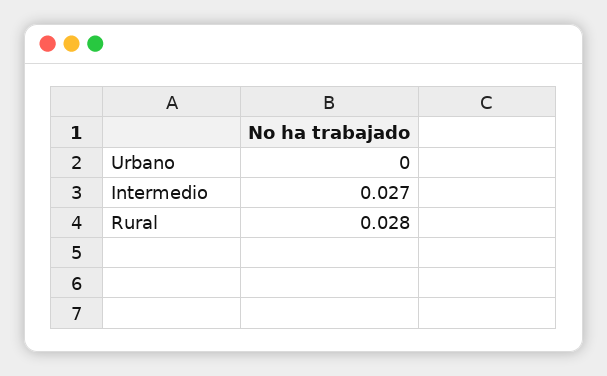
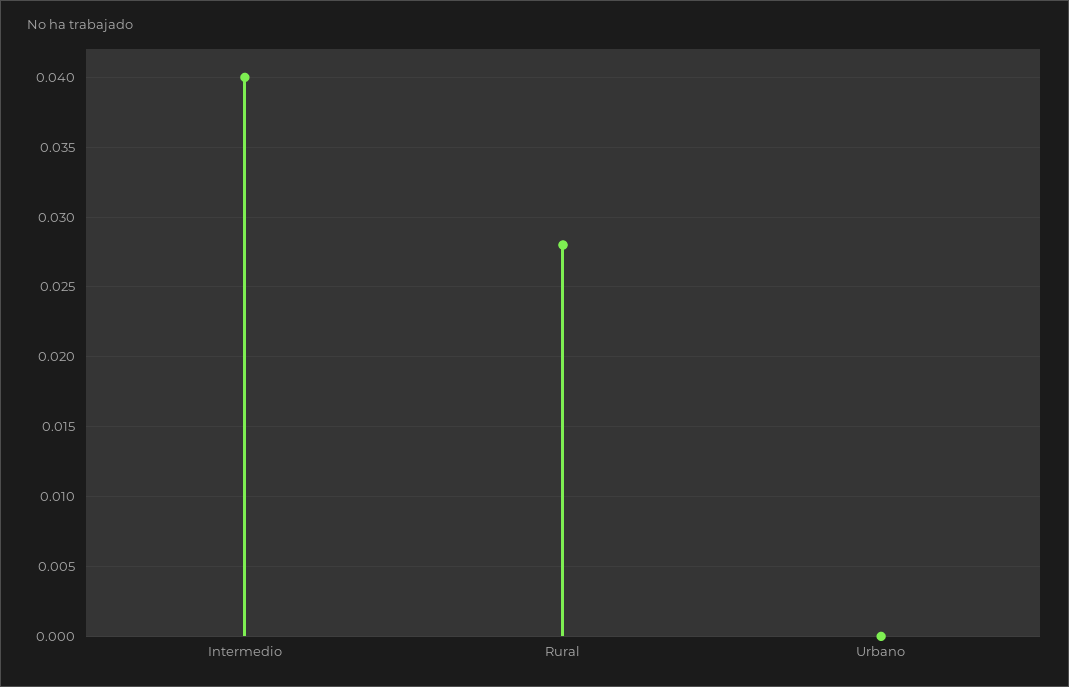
Intermedio: 0.027 -> 0.04

